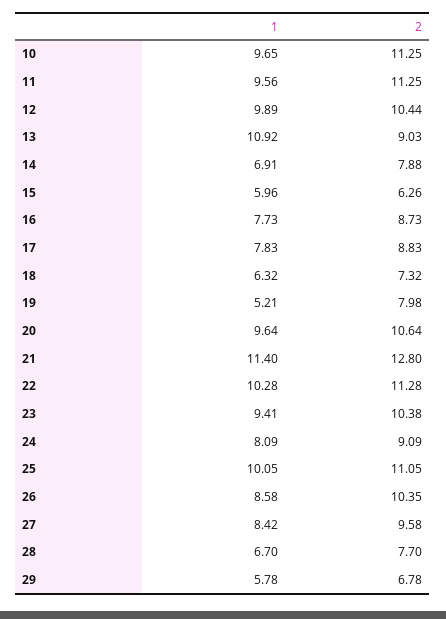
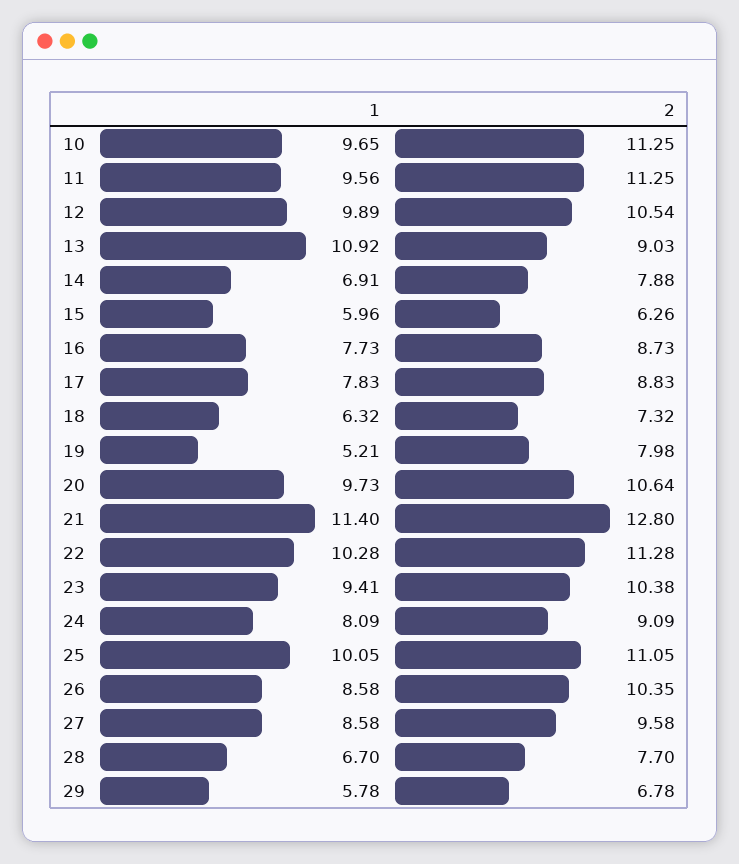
2, 12: 10.44 -> 10.54
1, 20: 9.64 -> 9.73
1, 27: 8.42 -> 8.58

